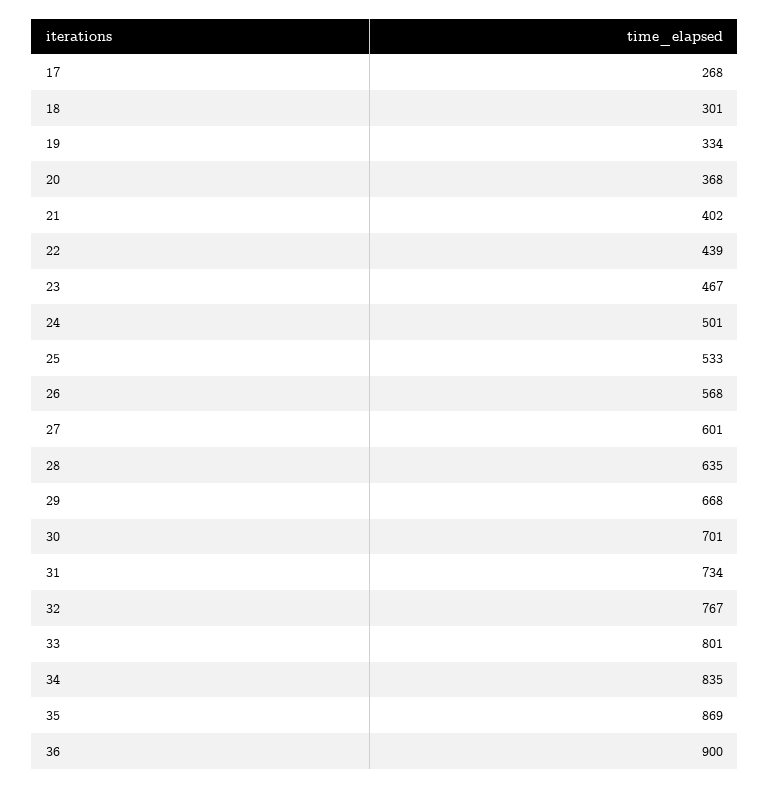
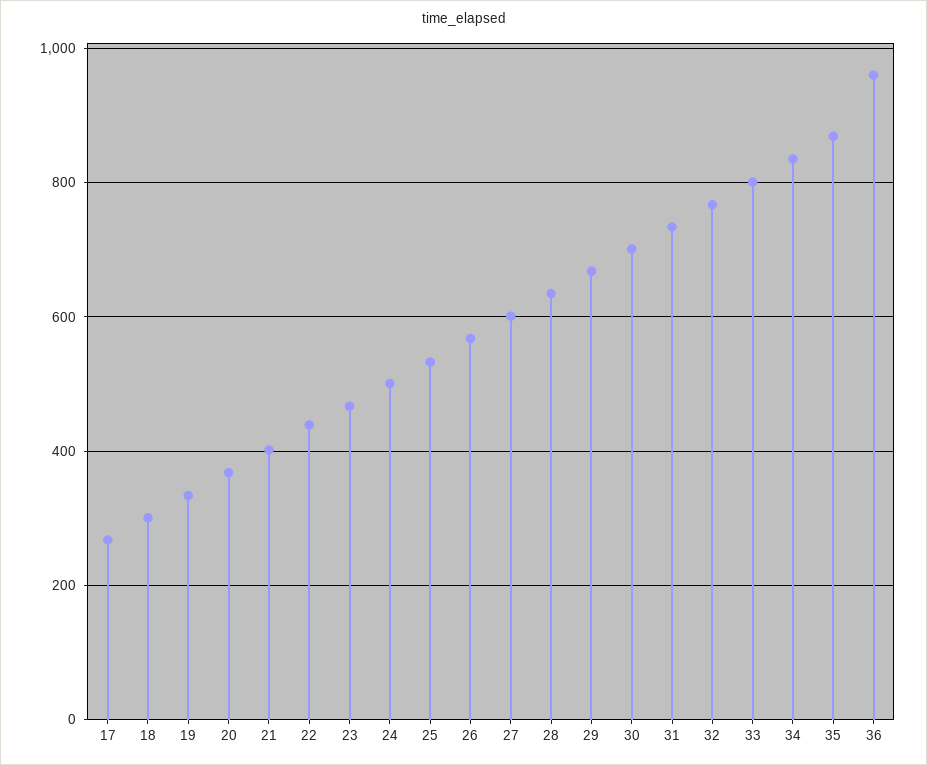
36: 900 -> 960

